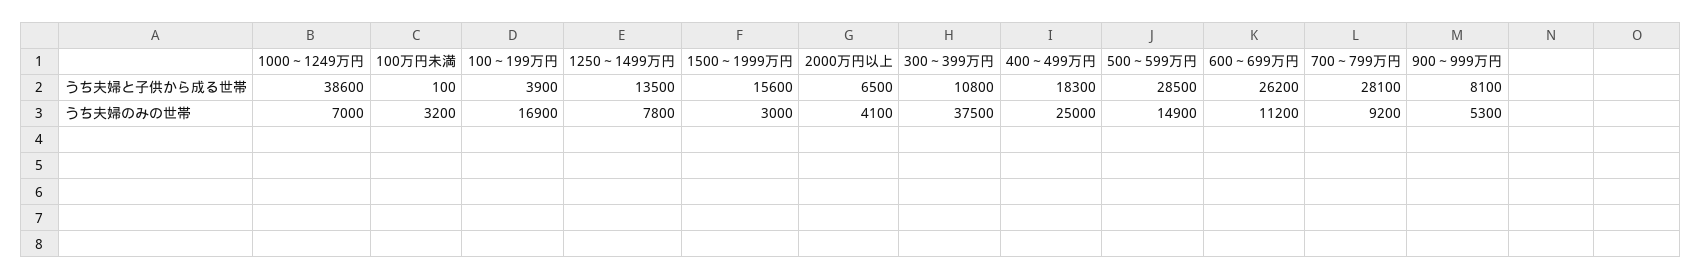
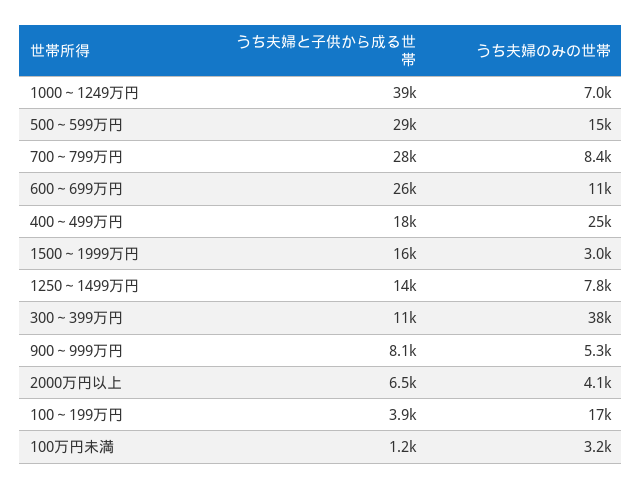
100万円未満, うち夫婦と子供から成る世帯: 100 -> 1200
700～799万円, うち夫婦のみの世帯: 9200 -> 8400

